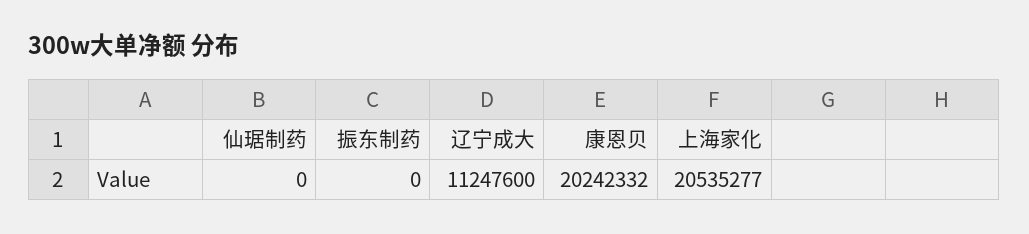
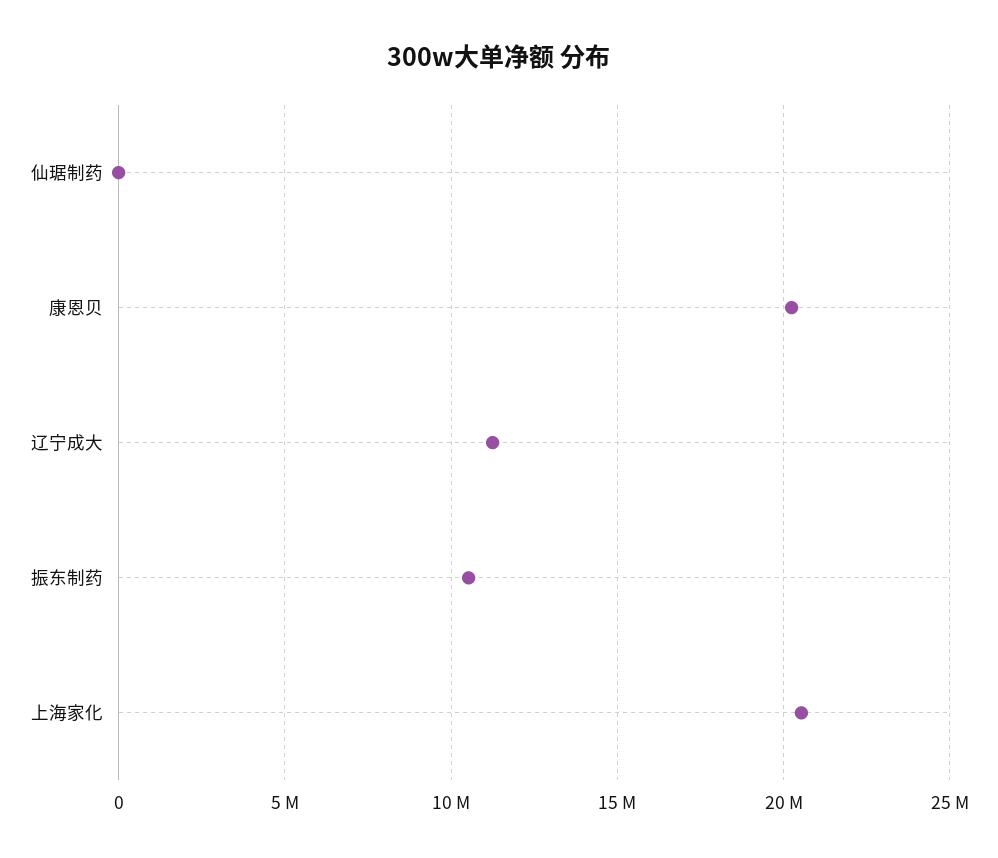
振东制药: 0 -> 10500000

